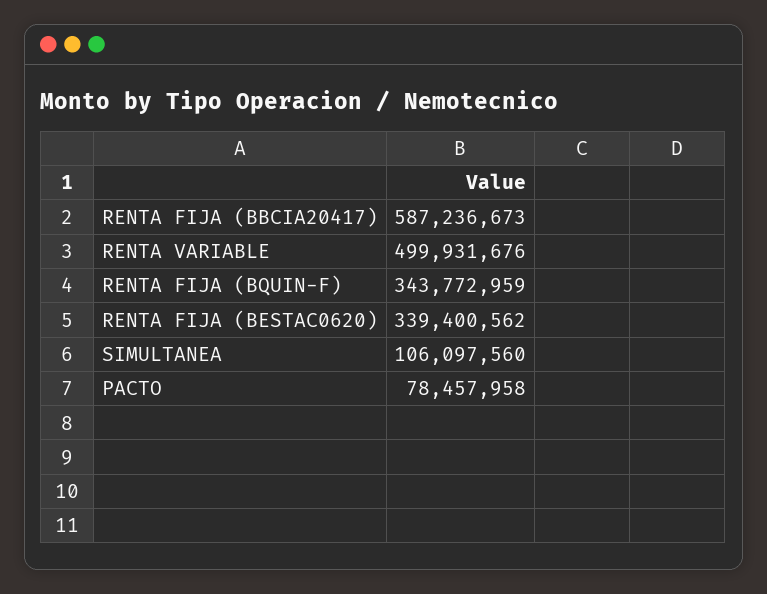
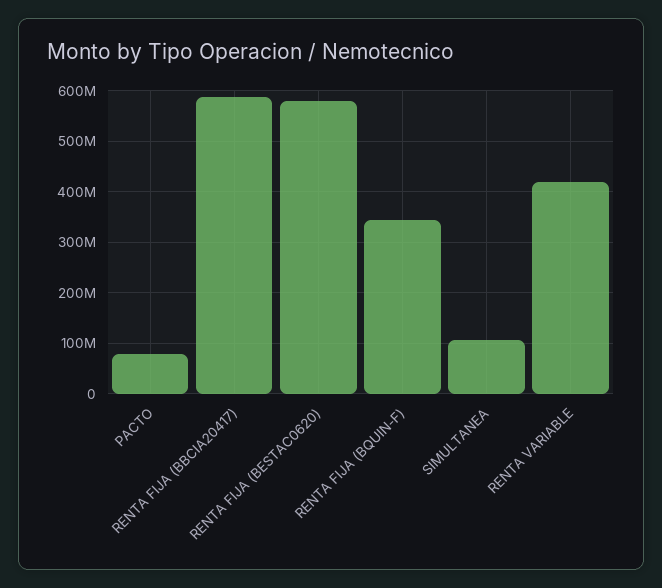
RENTA VARIABLE: 499931676 -> 420000000
RENTA FIJA (BESTAC0620): 339400562 -> 580000000

